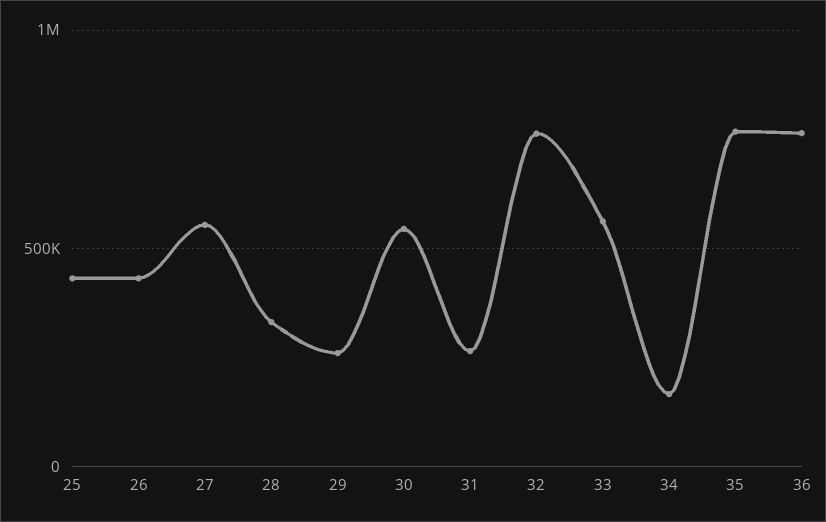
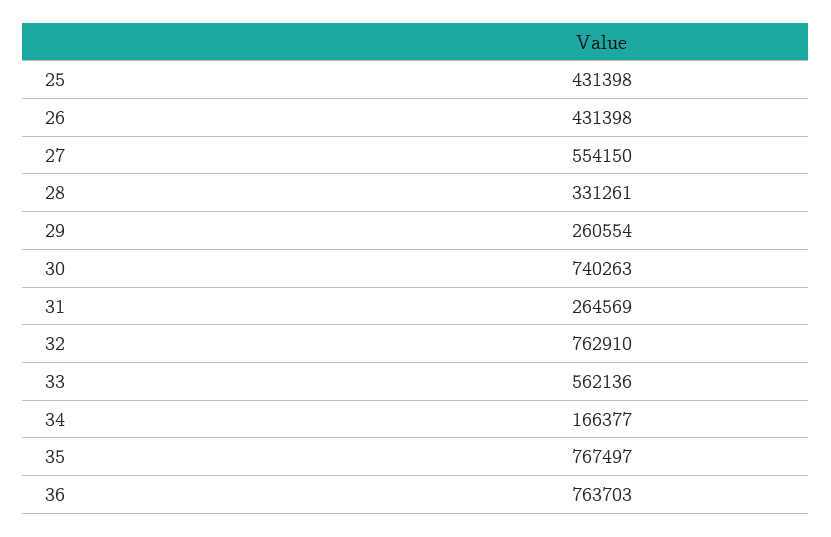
30: 550000 -> 740263

